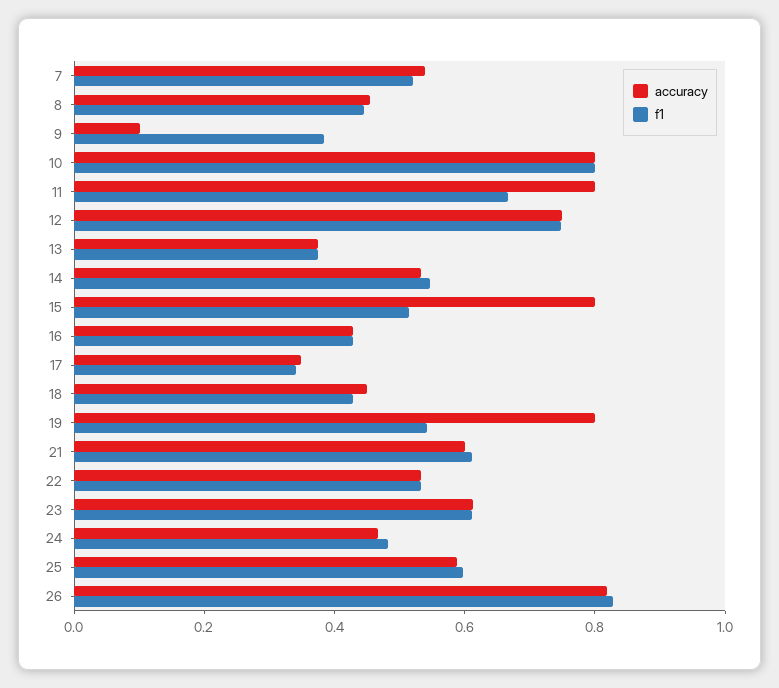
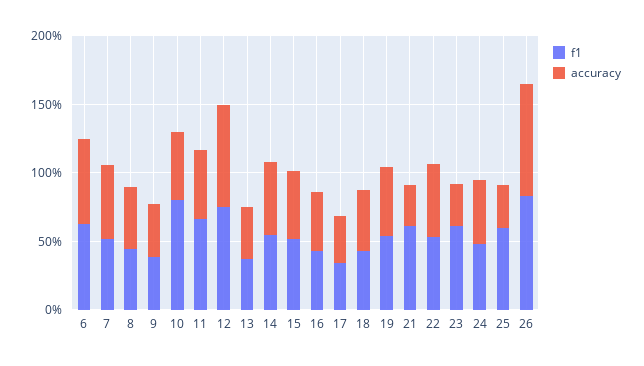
accuracy, 9: 0.1 -> 0.4
accuracy, 10: 0.8 -> 0.5
accuracy, 11: 0.8 -> 0.5
accuracy, 15: 0.8 -> 0.5
accuracy, 19: 0.8 -> 0.5
accuracy, 21: 0.6 -> 0.3
accuracy, 23: 0.6 -> 0.3
accuracy, 25: 0.6 -> 0.3
f1, 6: none -> 0.6
accuracy, 6: none -> 0.6

